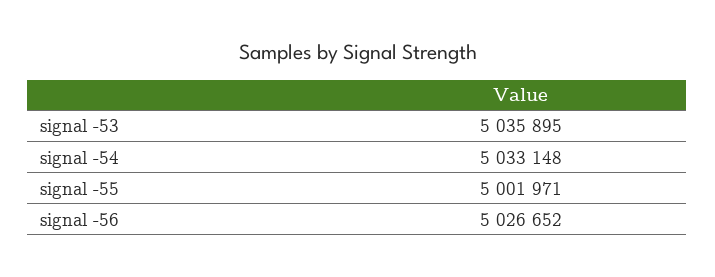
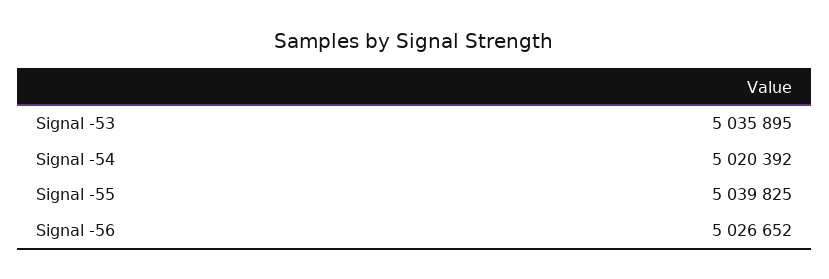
signal -54: 5033148 -> 5020392
signal -55: 5001971 -> 5039825

